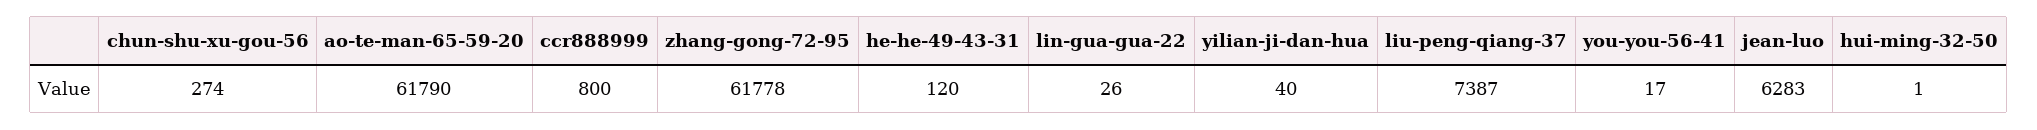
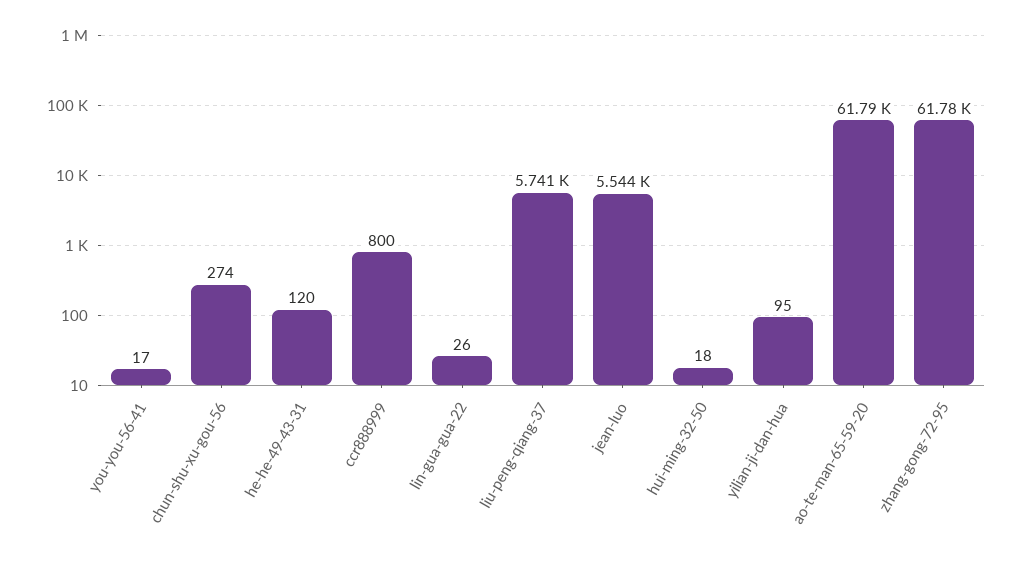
yilian-ji-dan-hua: 40 -> 95
liu-peng-qiang-37: 7387 -> 5741
jean-luo: 6283 -> 5544
hui-ming-32-50: 1 -> 18

